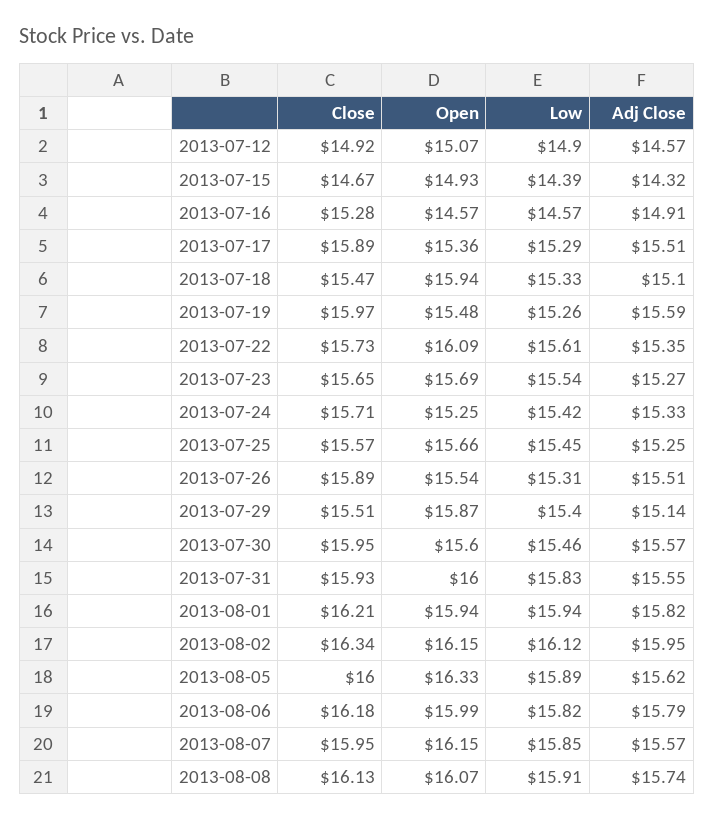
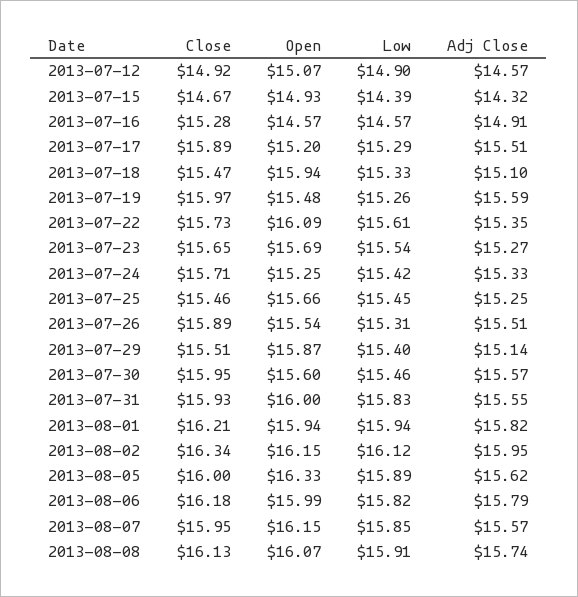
Open, 2013-07-17: 15.36 -> 15.2
Close, 2013-07-25: 15.57 -> 15.46

